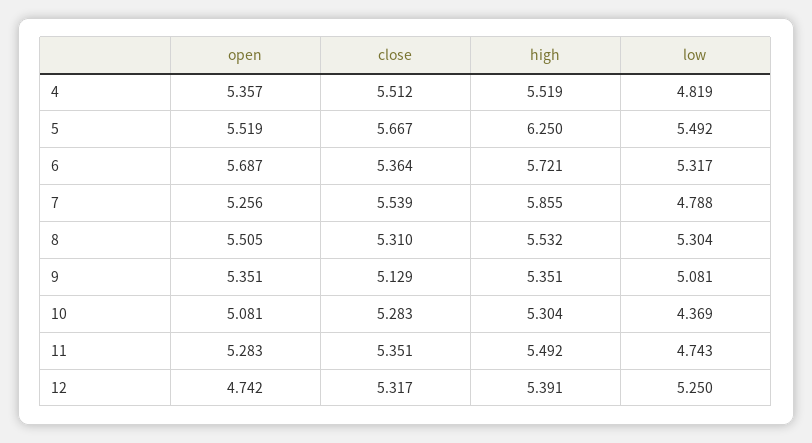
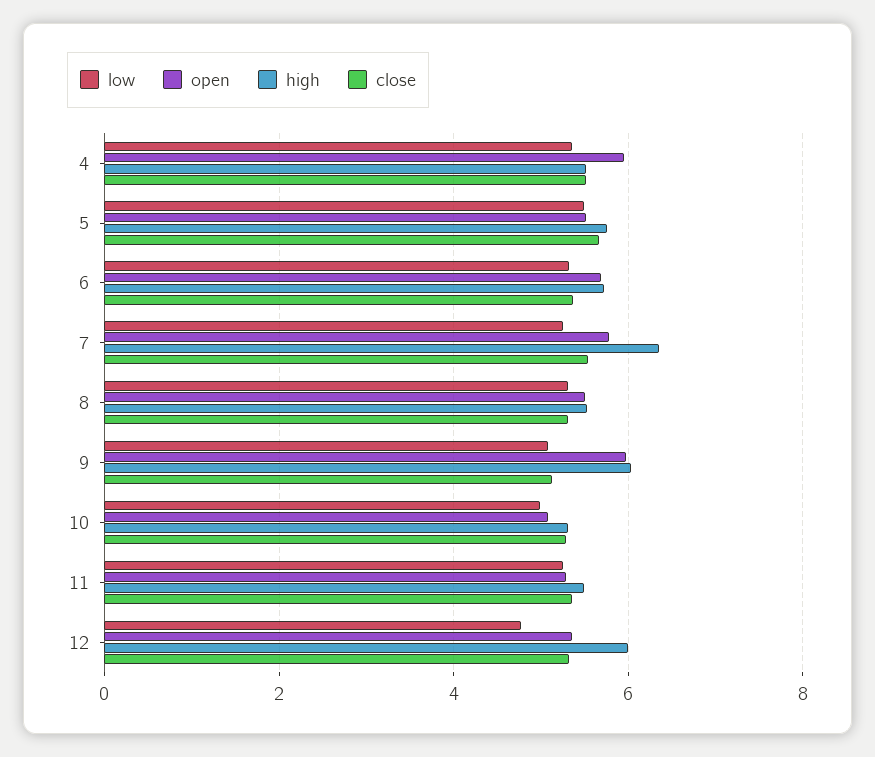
open, 4: 5.357 -> 6
low, 4: 4.819 -> 5.4
high, 5: 6.25 -> 5.8
open, 7: 5.256 -> 5.8
high, 7: 5.855 -> 6.4
low, 7: 4.788 -> 5.2
open, 9: 5.351 -> 6
high, 9: 5.351 -> 6
low, 10: 4.369 -> 5
low, 11: 4.743 -> 5.2
open, 12: 4.742 -> 5.4
high, 12: 5.391 -> 6
low, 12: 5.25 -> 4.8

